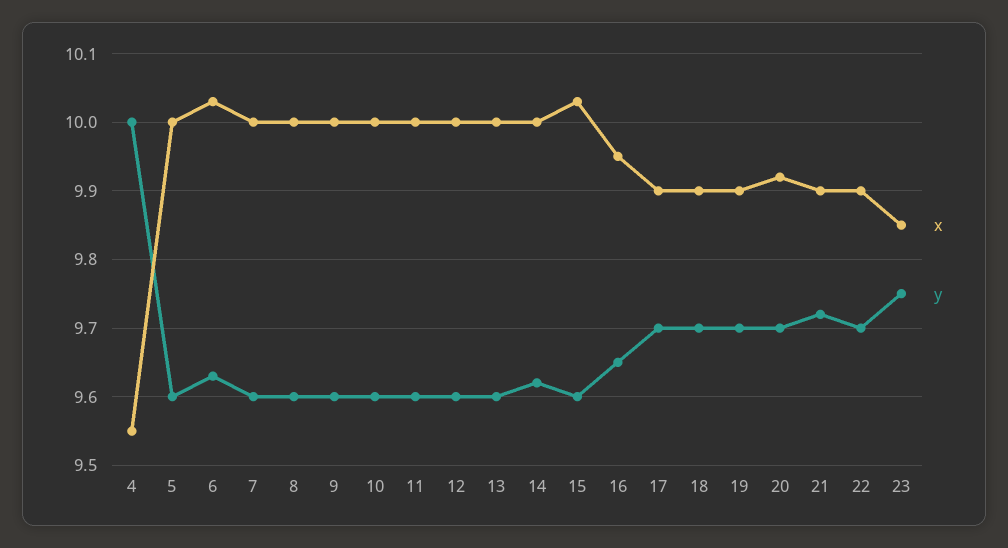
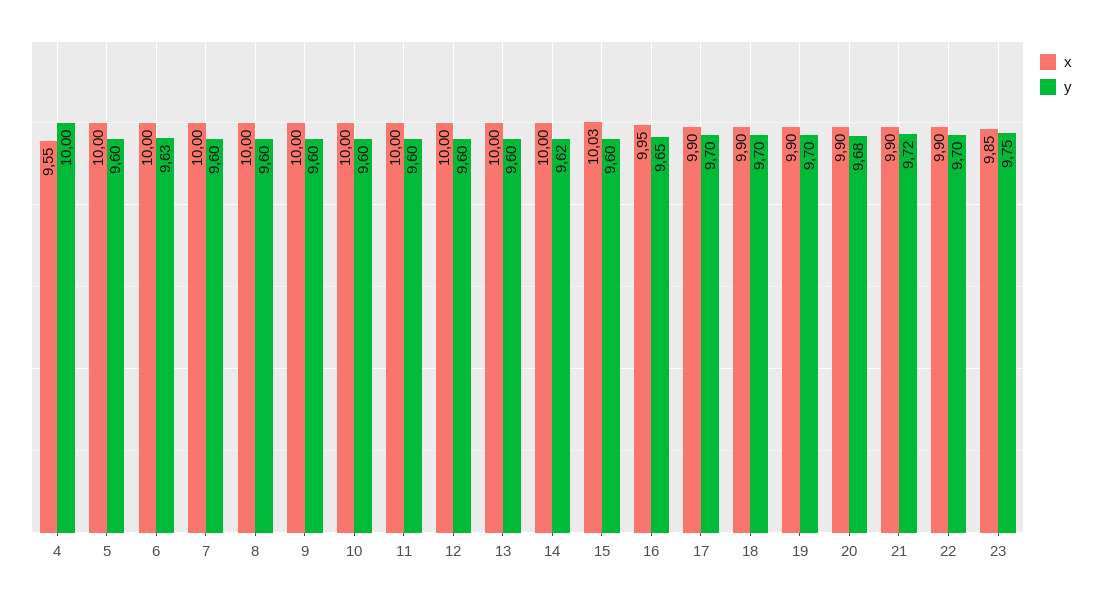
x, 6: 10.03 -> 10
x, 20: 9.92 -> 9.9
y, 20: 9.7 -> 9.68

